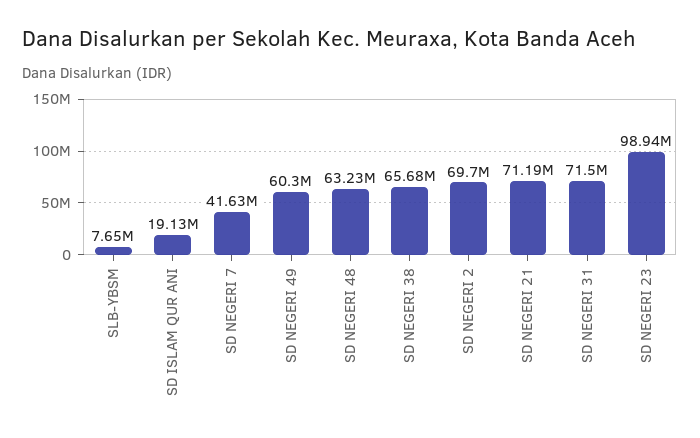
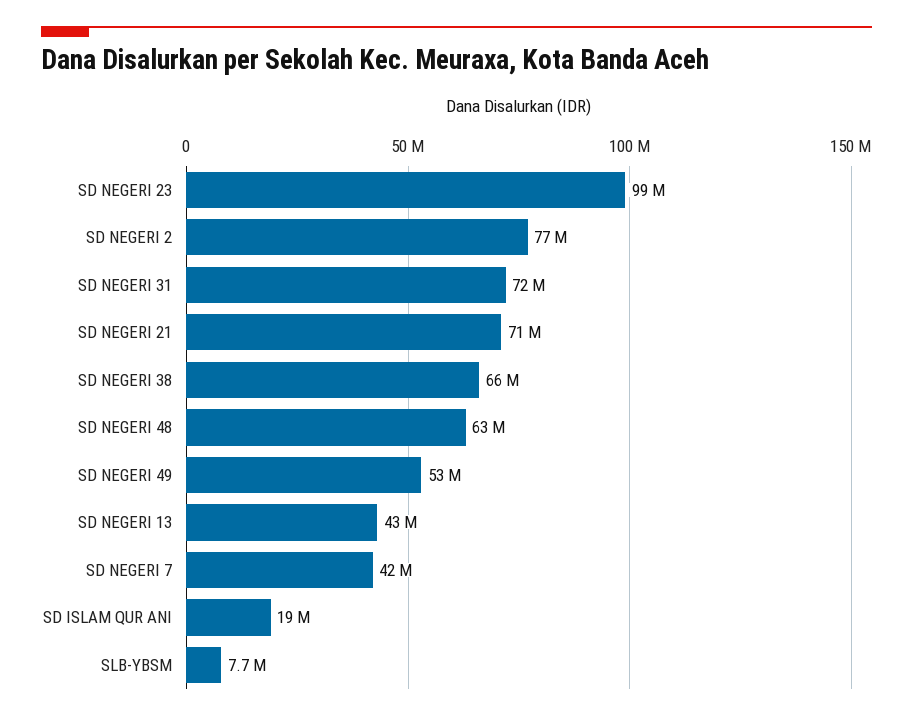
SD NEGERI 49: 60300000 -> 53000000
SD NEGERI 2: 69700000 -> 77000000
SD NEGERI 13: none -> 43000000

